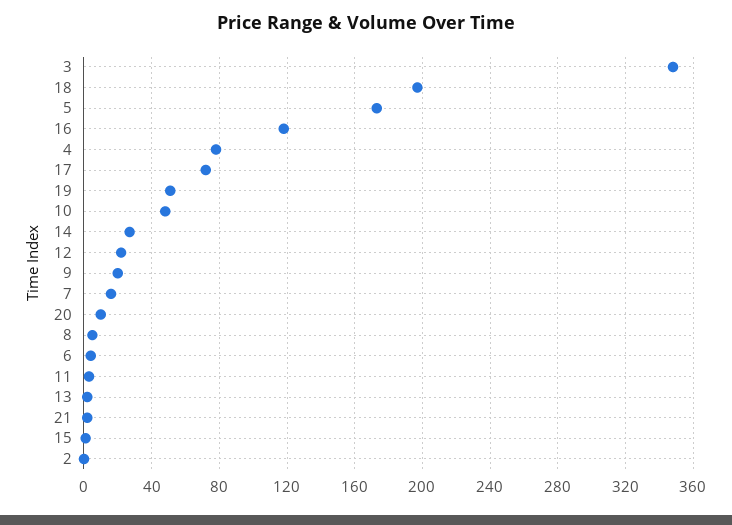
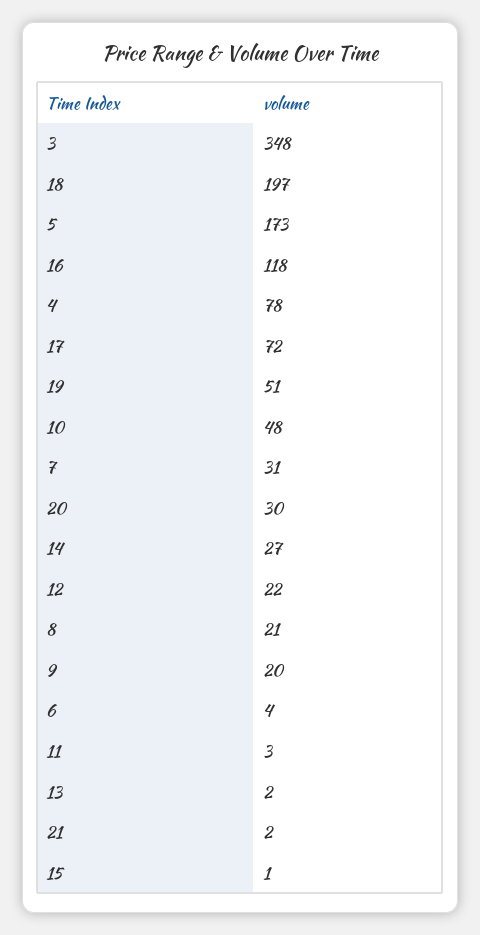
7: 15 -> 31
20: 10 -> 30
8: 5 -> 21
2: 0 -> none

